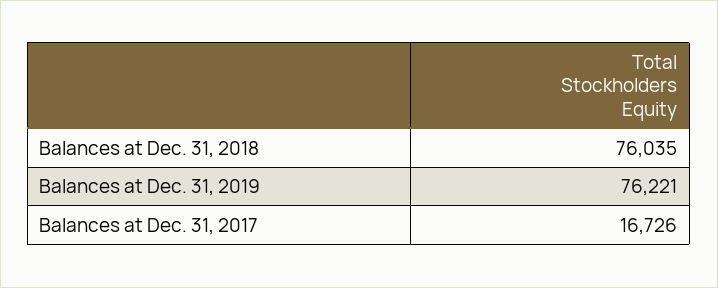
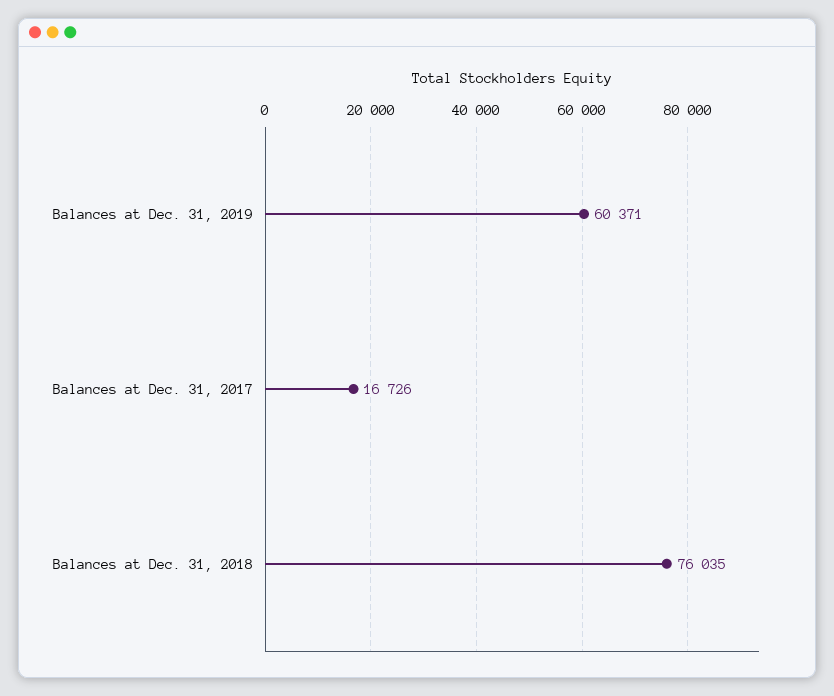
Balances at Dec. 31, 2019: 76221 -> 60371

